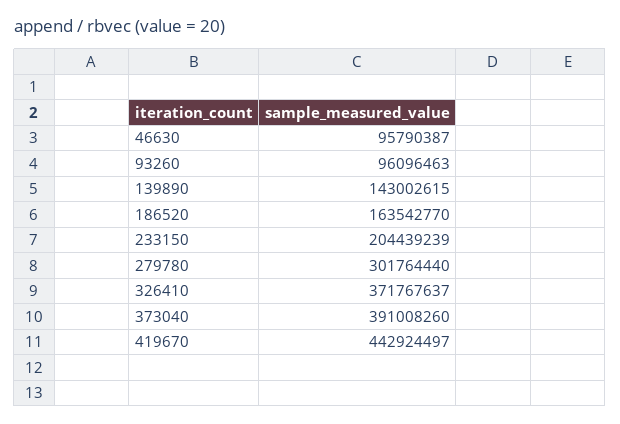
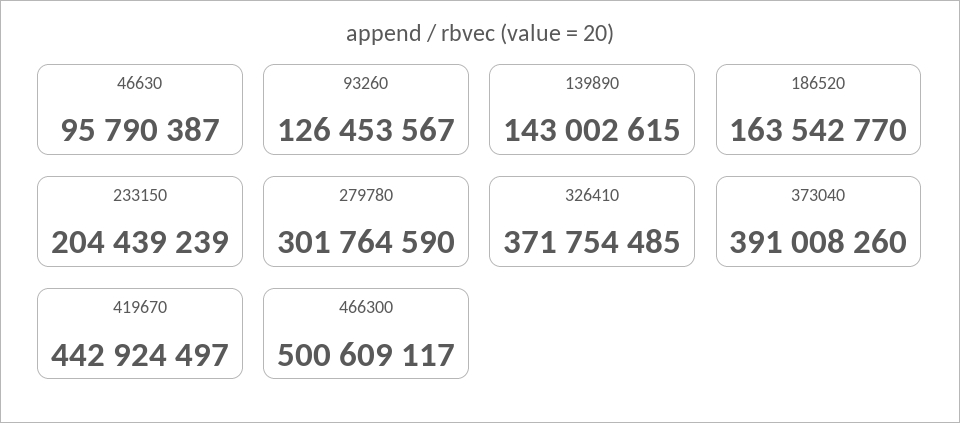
93260: 96096463 -> 126453567
279780: 301764440 -> 301764590
326410: 371767637 -> 371754485
466300: none -> 500609117

